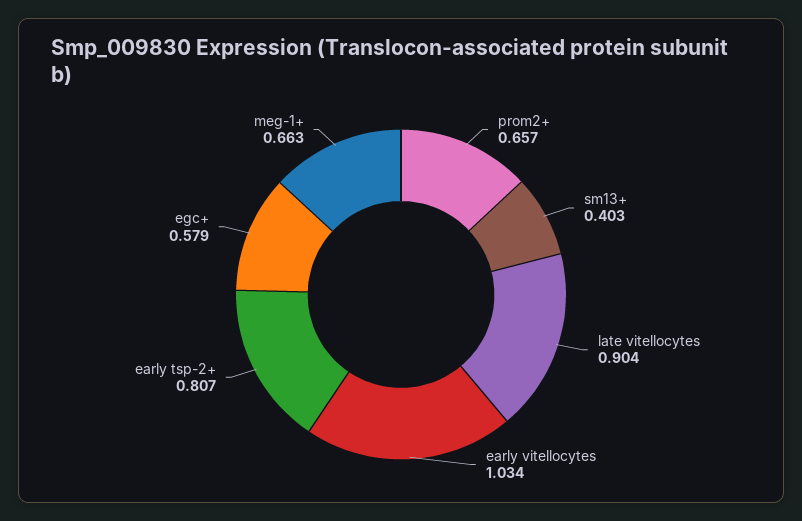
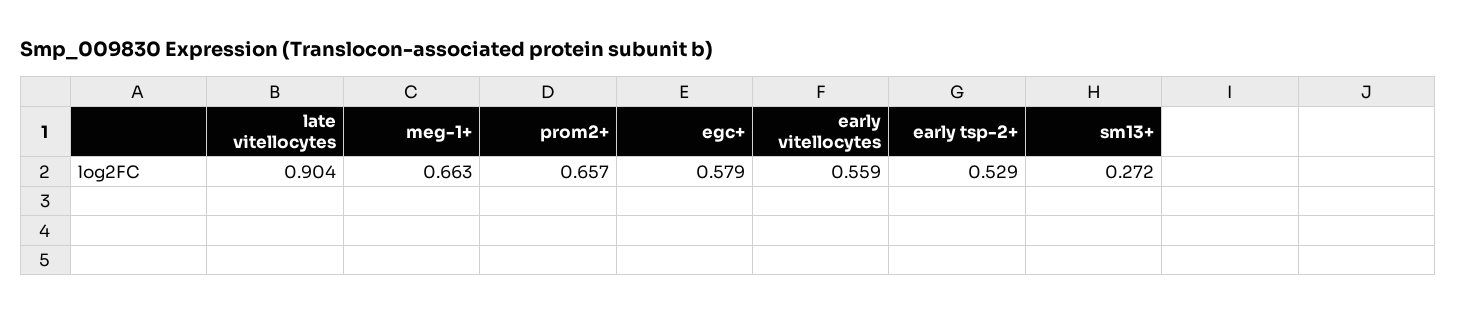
sm13+: 0.403 -> 0.272
early vitellocytes: 1.034 -> 0.559
early tsp-2+: 0.807 -> 0.529

